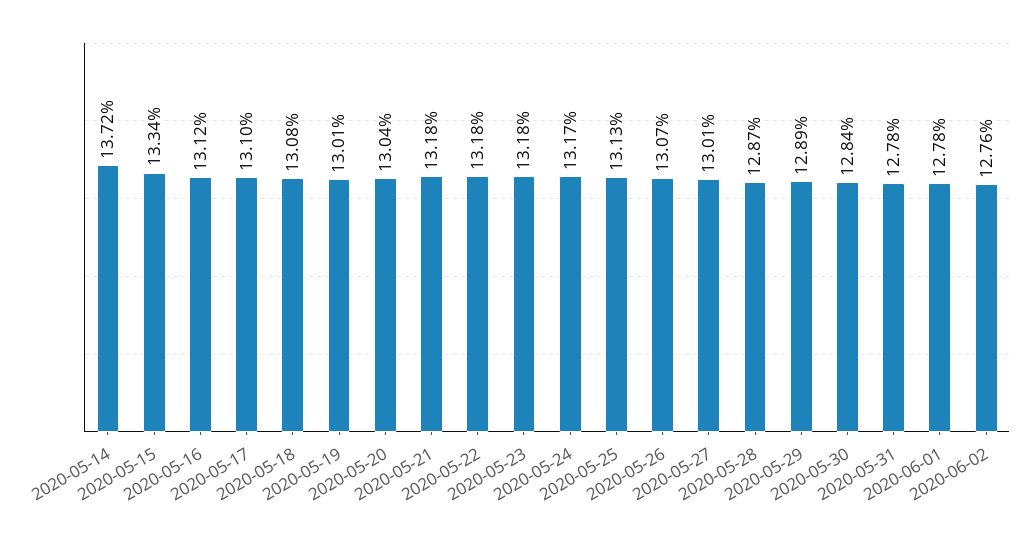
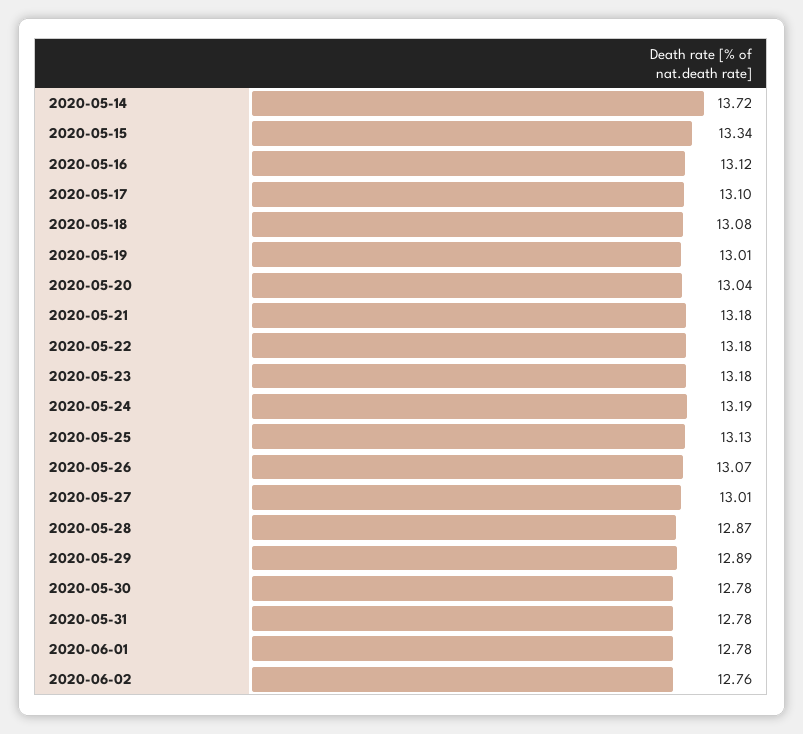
2020-05-24: 13.17 -> 13.19
2020-05-30: 12.84 -> 12.78

